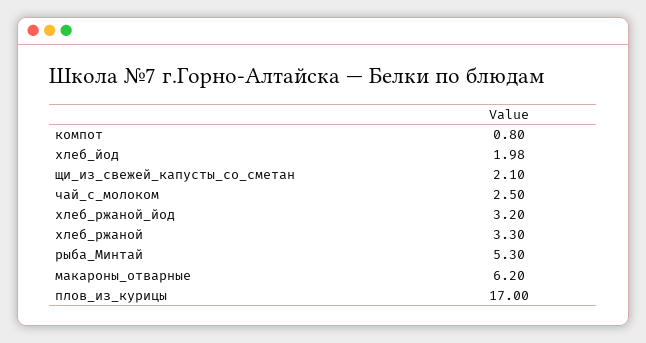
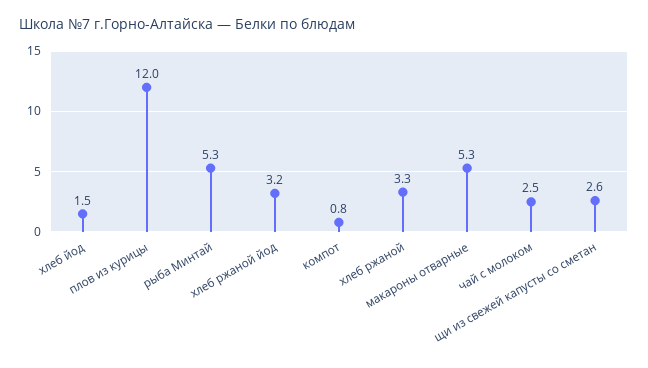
хлеб_йод: 1.98 -> 1.5
щи_из_свежей_капусты_со_сметан: 2.1 -> 2.6
макароны_отварные: 6.2 -> 5.3
плов_из_курицы: 17 -> 12

